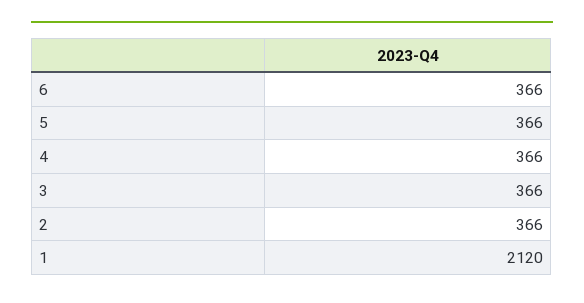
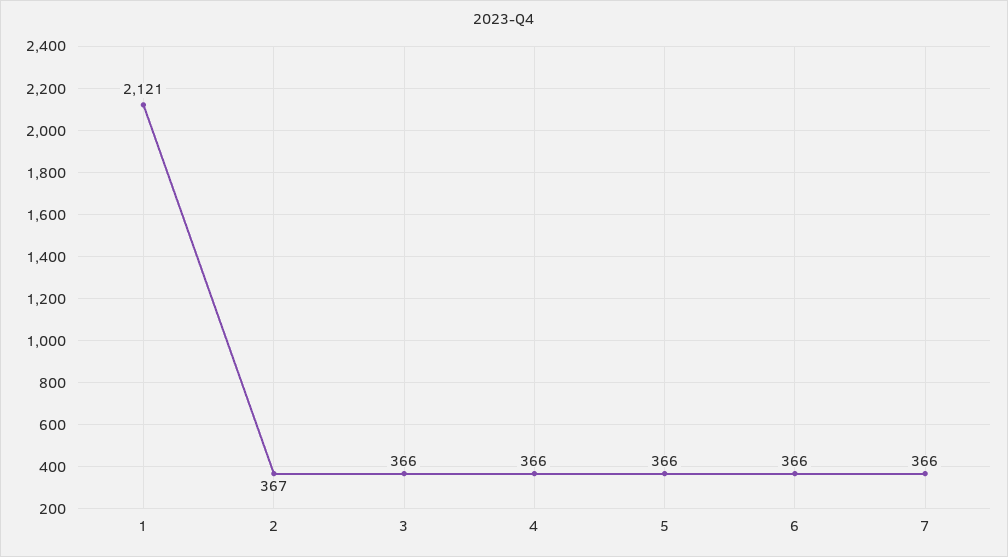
2: 366 -> 367
1: 2120 -> 2121
7: none -> 366

